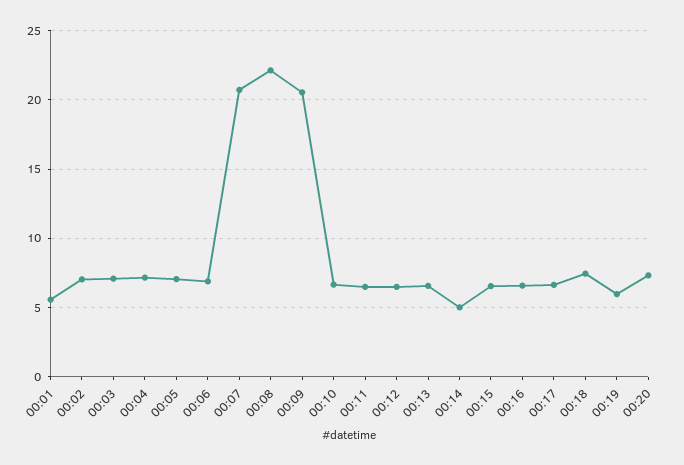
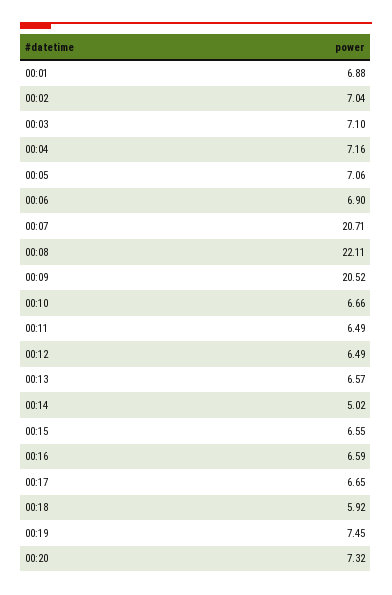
00:01: 5.5 -> 6.88
00:18: 7.5 -> 5.92
00:19: 6 -> 7.45

